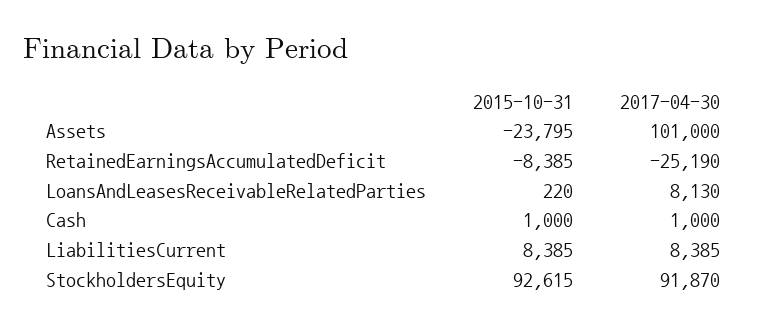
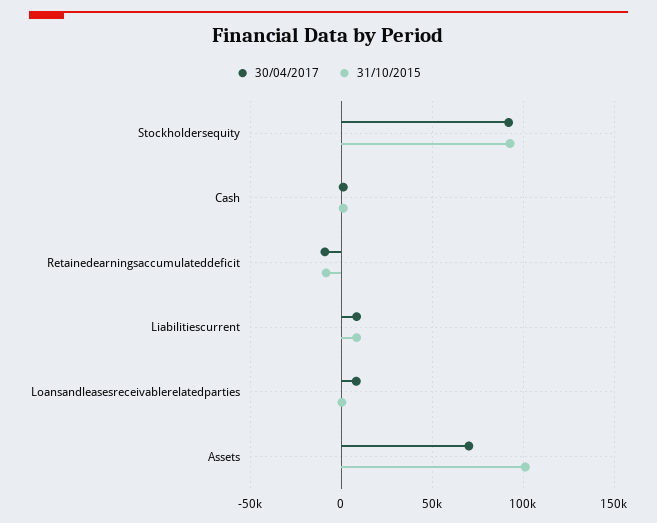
2015-10-31, Assets: -23795 -> 100000
2017-04-30, Assets: 101000 -> 70000
2017-04-30, RetainedEarningsAccumulatedDeficit: -25190 -> -10000

